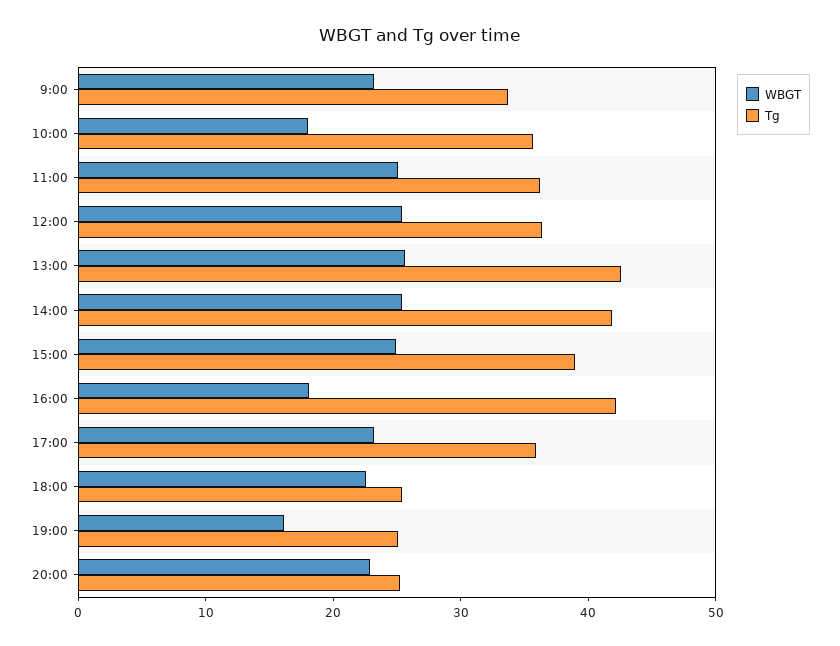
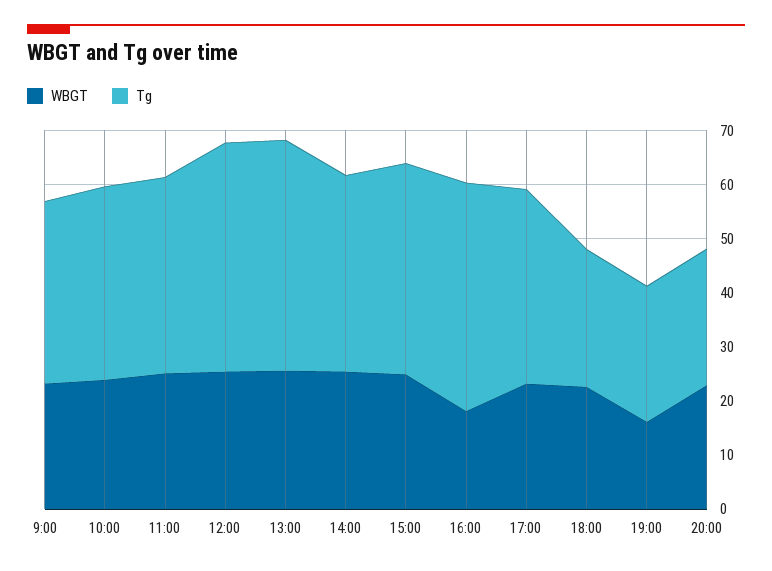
WBGT, 10:00: 18 -> 24
Tg, 12:00: 36 -> 42
Tg, 14:00: 42 -> 36

